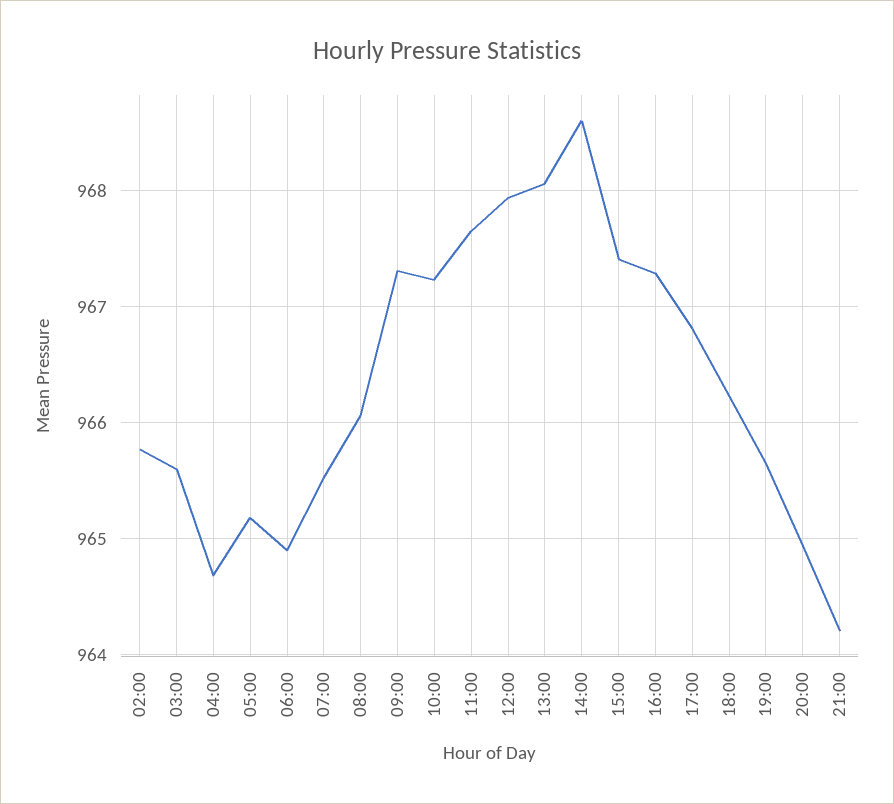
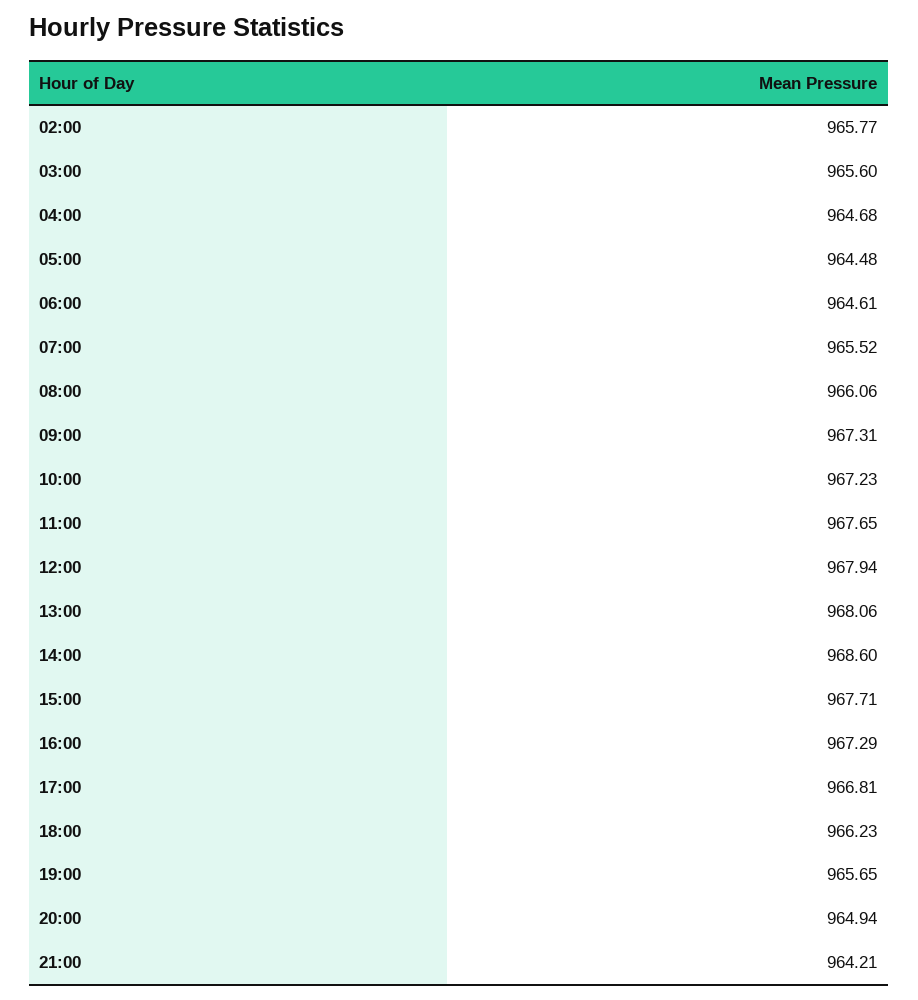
05:00: 965.2 -> 964.48
06:00: 964.9 -> 964.61
15:00: 967.4 -> 967.71

